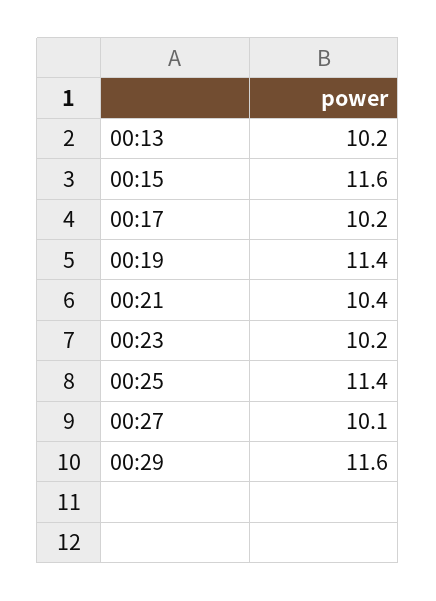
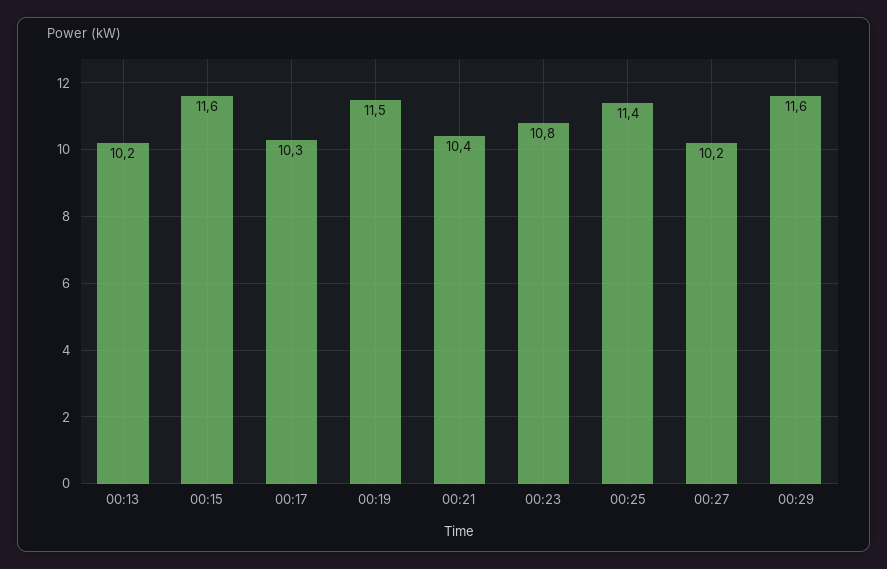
00:17: 10.2 -> 10.3
00:19: 11.4 -> 11.5
00:23: 10.2 -> 10.8
00:27: 10.1 -> 10.2

